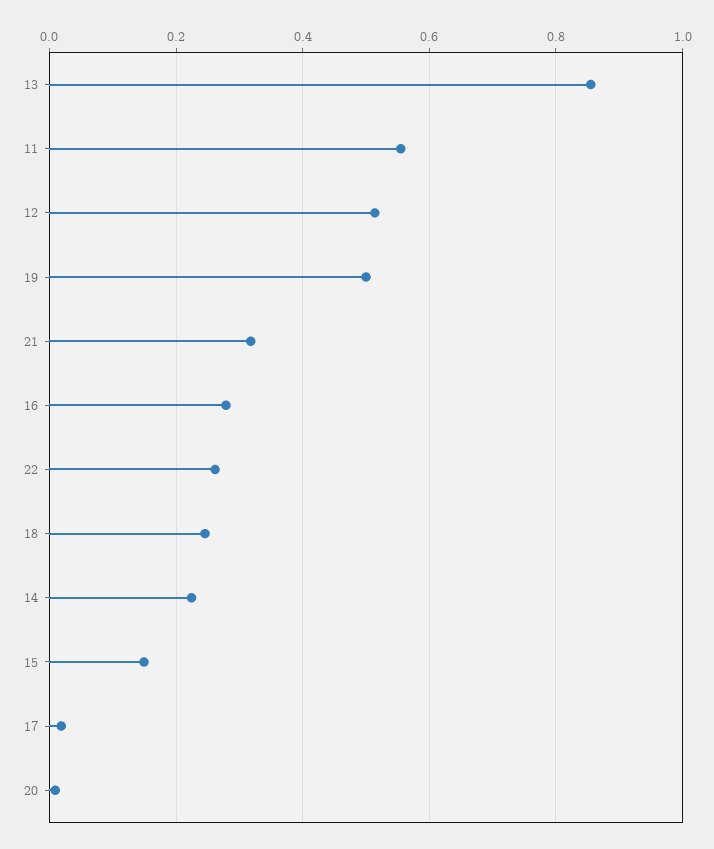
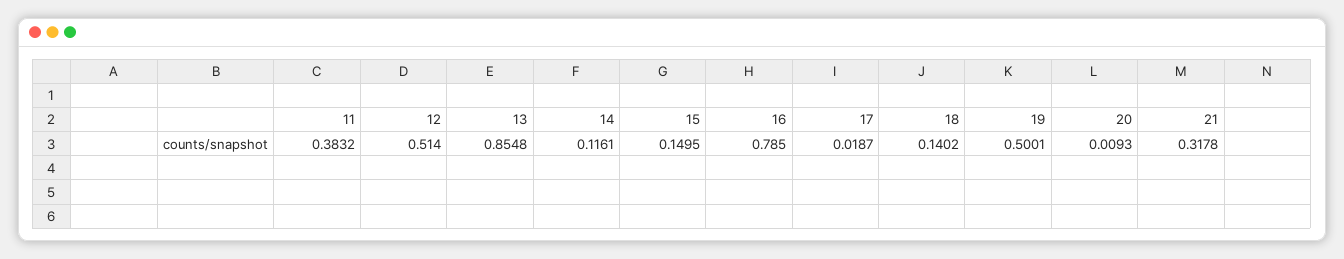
11: 0.56 -> 0.3832
16: 0.28 -> 0.785
22: 0.26 -> none
18: 0.24 -> 0.1402
14: 0.22 -> 0.1161

